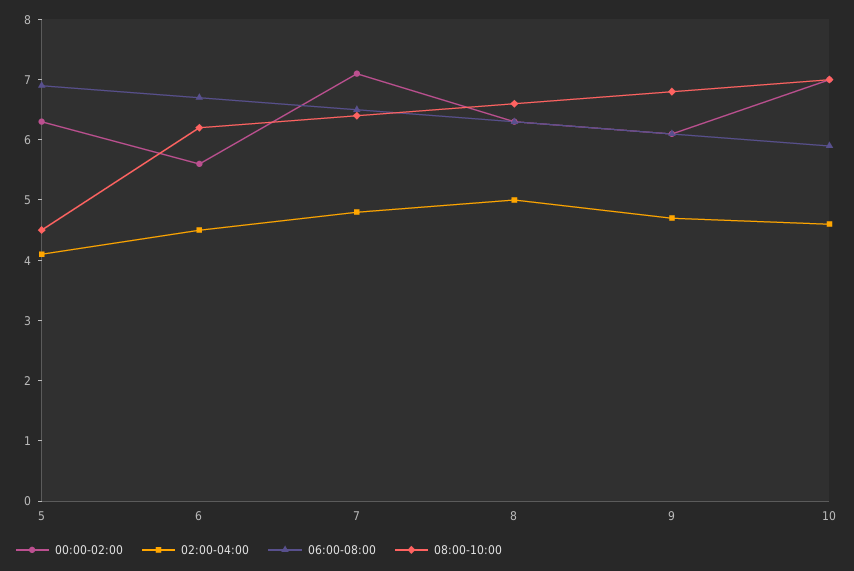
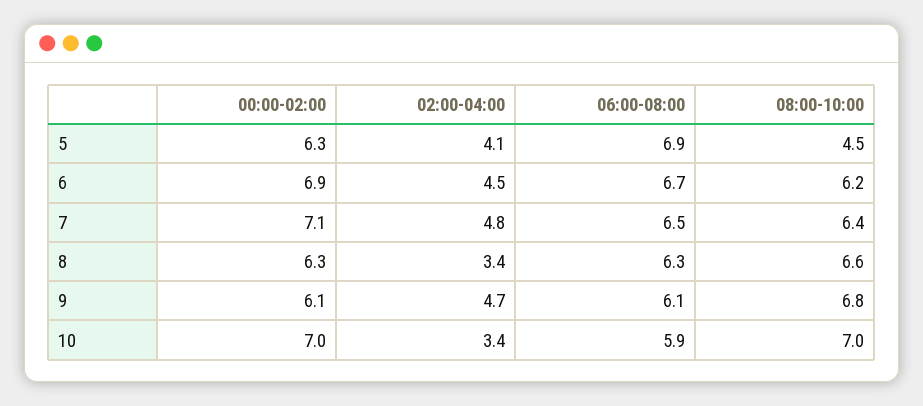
00:00-02:00, 6: 5.5 -> 6.9
02:00-04:00, 8: 5 -> 3.4
02:00-04:00, 10: 4.5 -> 3.4

